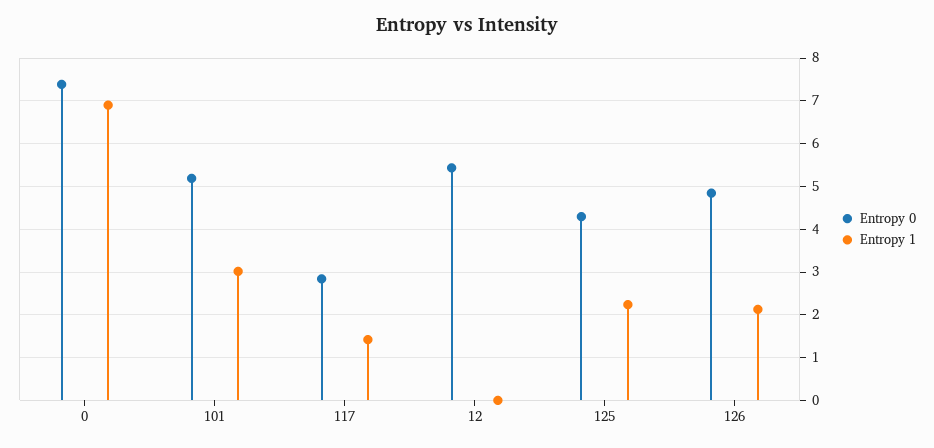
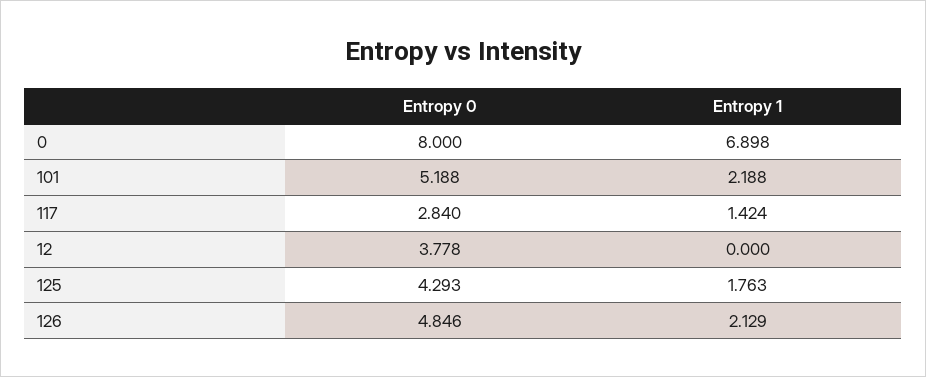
Entropy 0, 0: 7.4 -> 8
Entropy 1, 101: 3 -> 2.188
Entropy 0, 12: 5.4 -> 3.778
Entropy 1, 125: 2.2 -> 1.763

